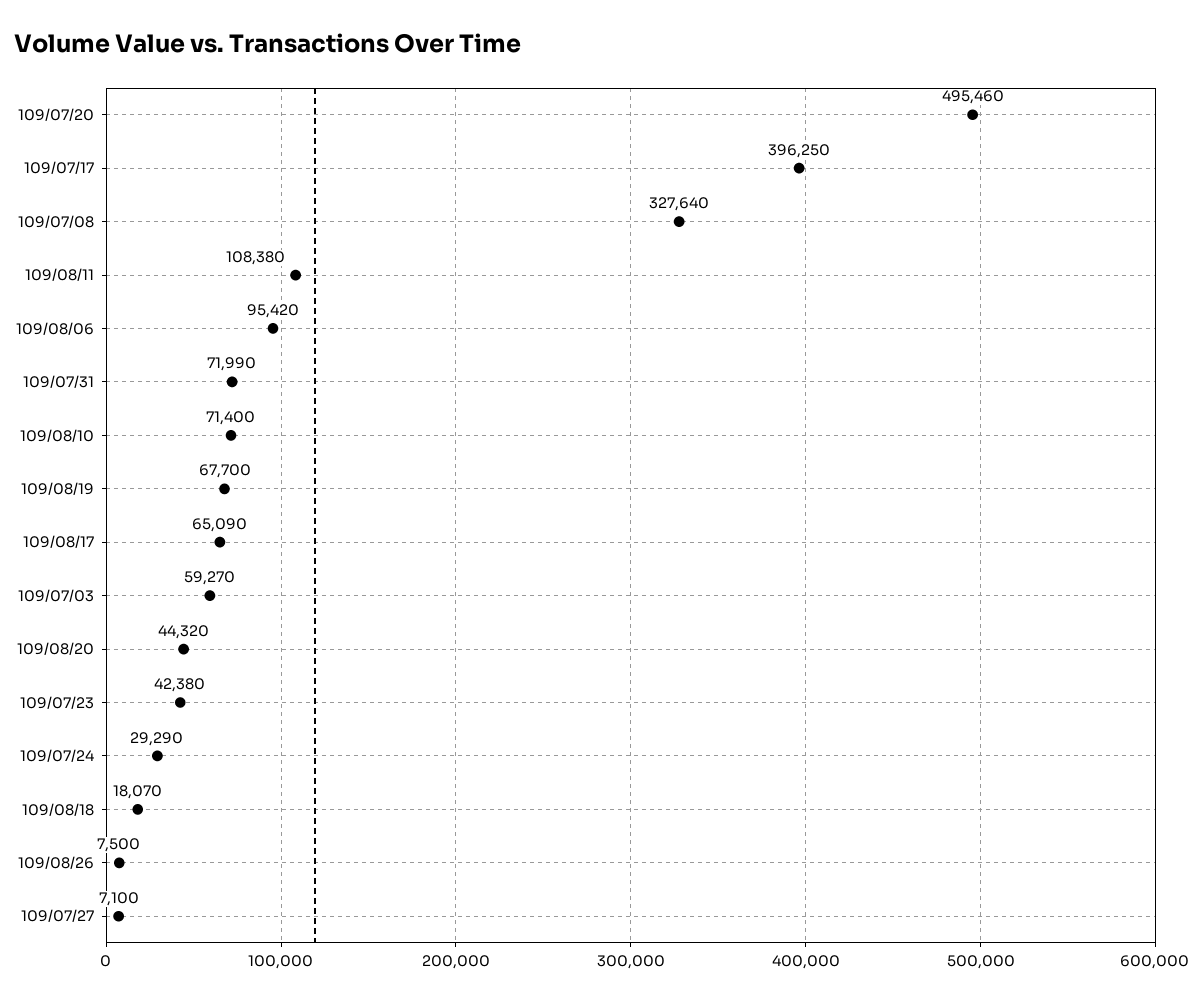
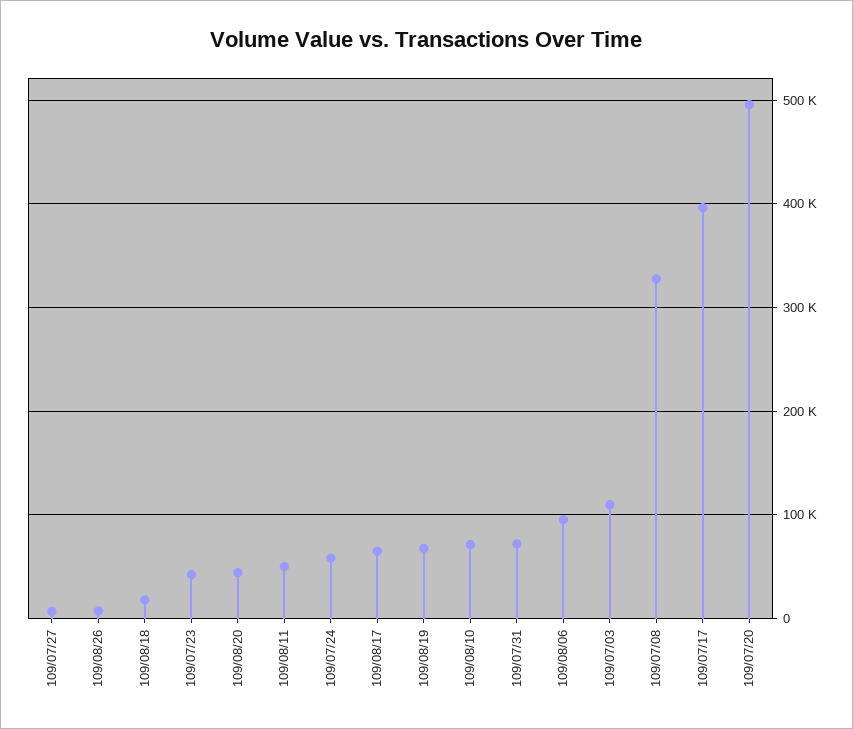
109/08/11: 108380 -> 50000
109/07/03: 59270 -> 110000
109/07/24: 29290 -> 60000

